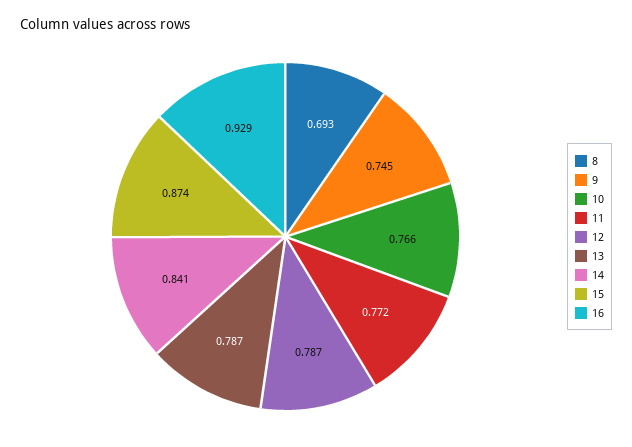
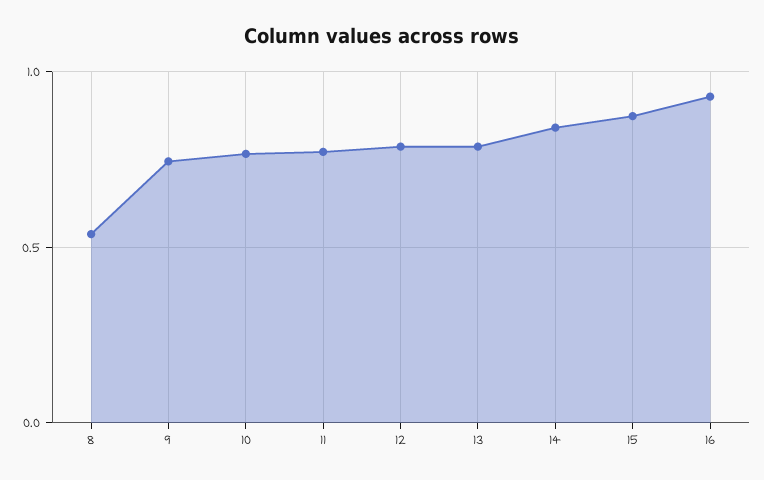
8: 0.693 -> 0.55

